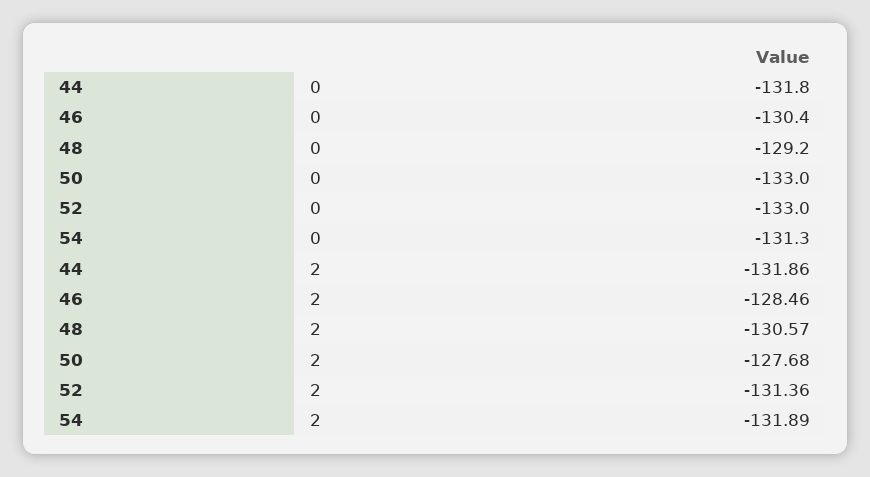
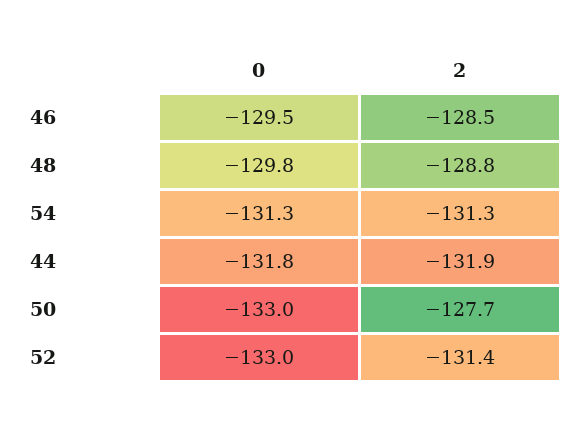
46, 0: -130.4 -> -129.5
48, 0: -129.2 -> -129.8
48, 2: -130.57 -> -128.8
54, 2: -131.89 -> -131.3

